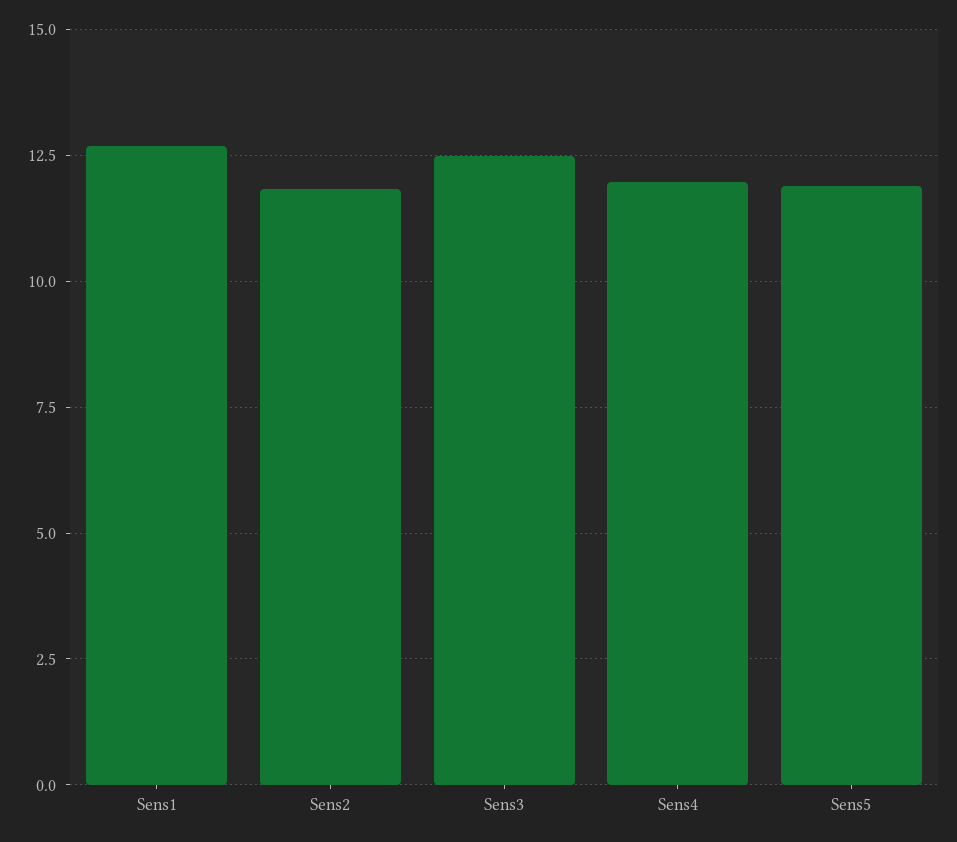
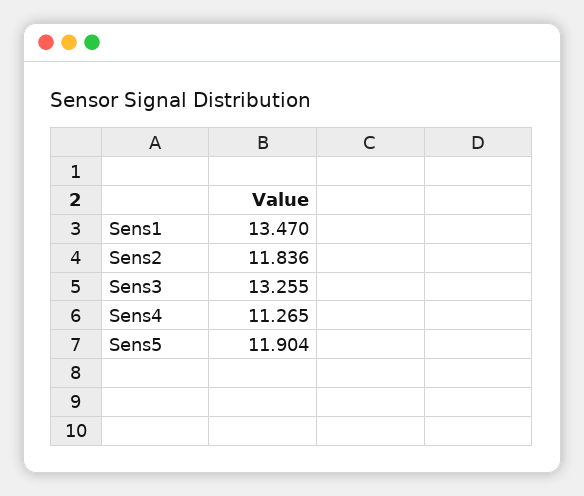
Sens1: 12.75 -> 13.47
Sens3: 12.5 -> 13.255
Sens4: 12 -> 11.265

